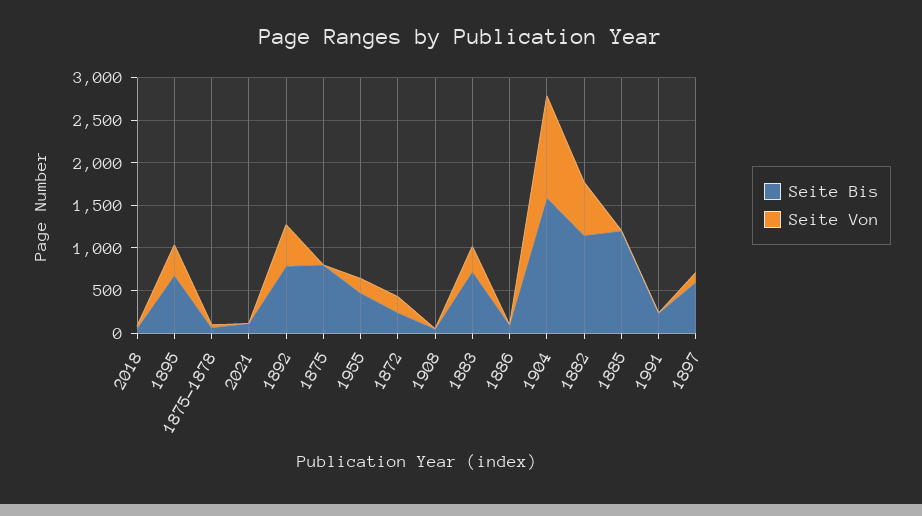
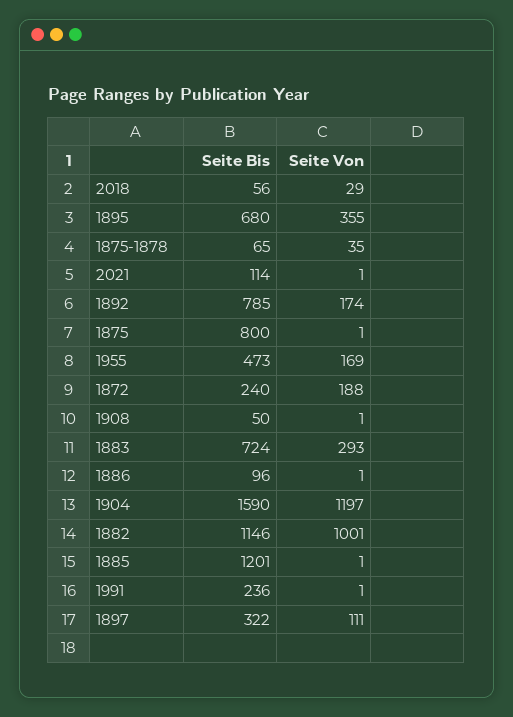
Seite Von, 1892: 500 -> 174
Seite Von, 1882: 600 -> 1001
Seite Bis, 1897: 600 -> 322

